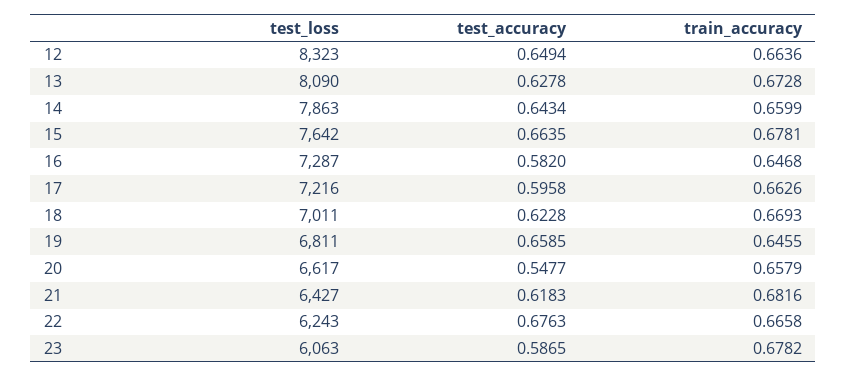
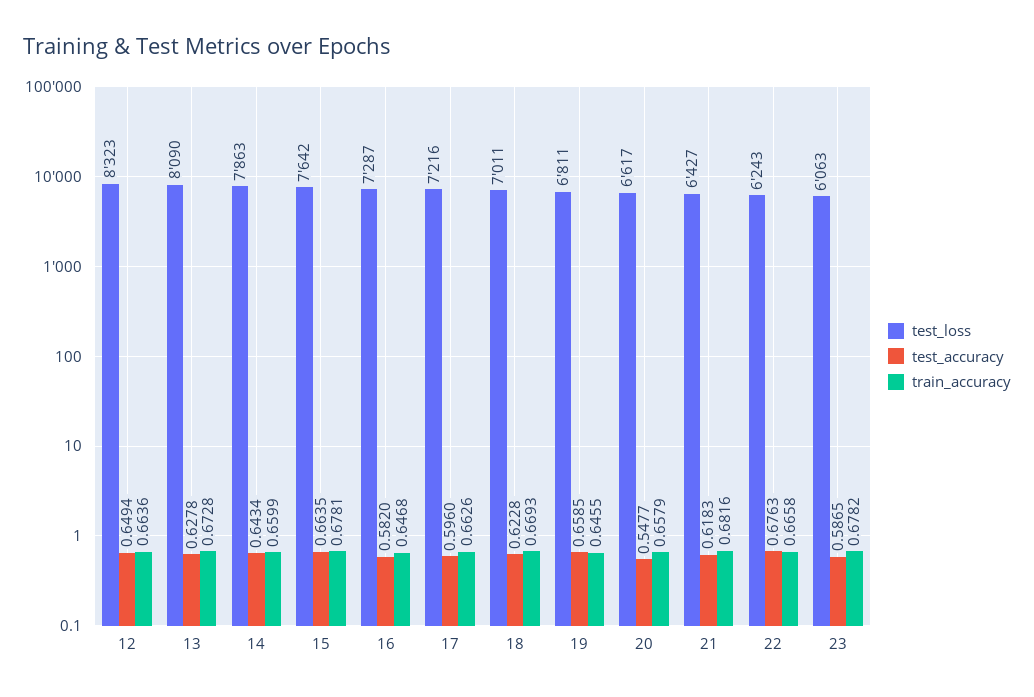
test_accuracy, 17: 0.5958 -> 0.596

